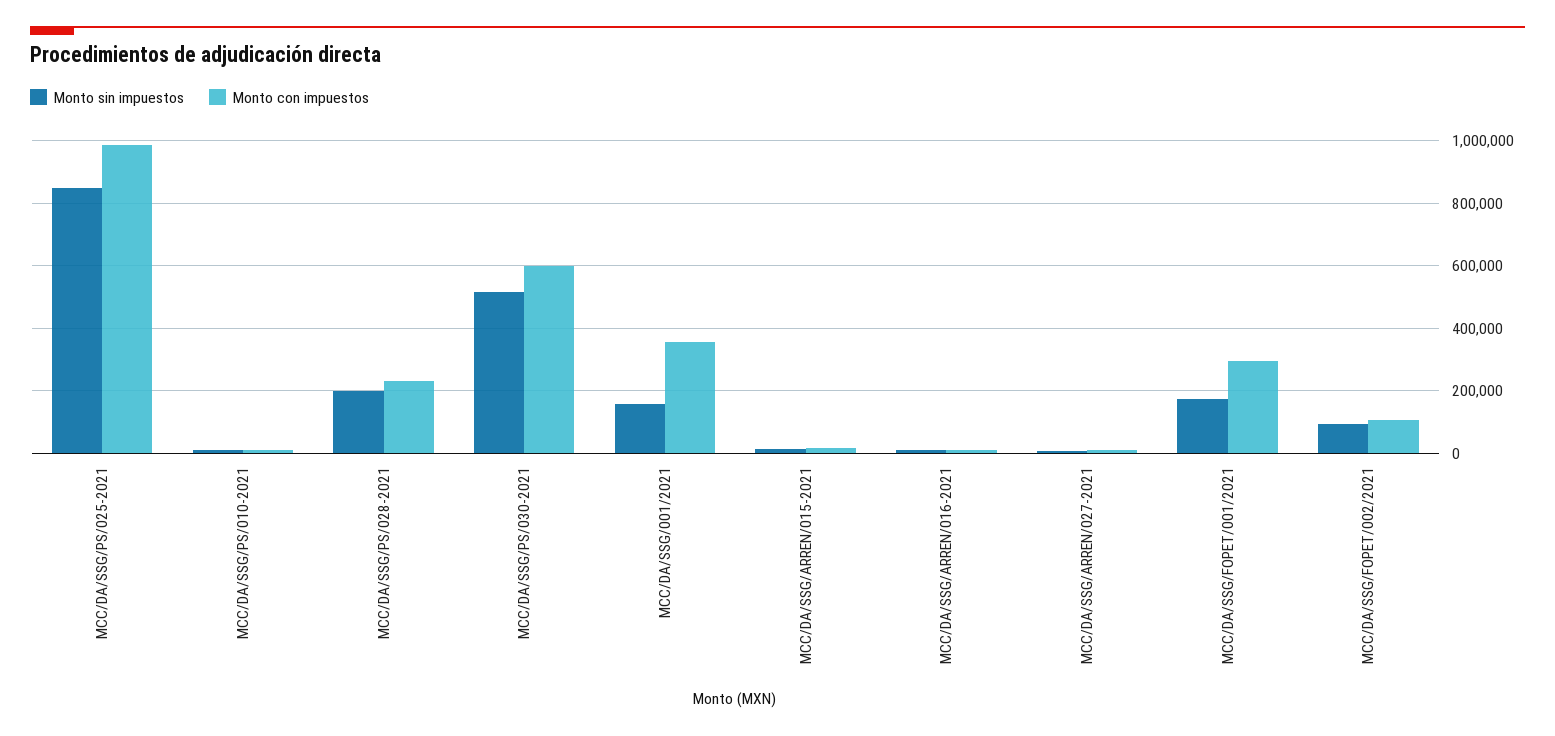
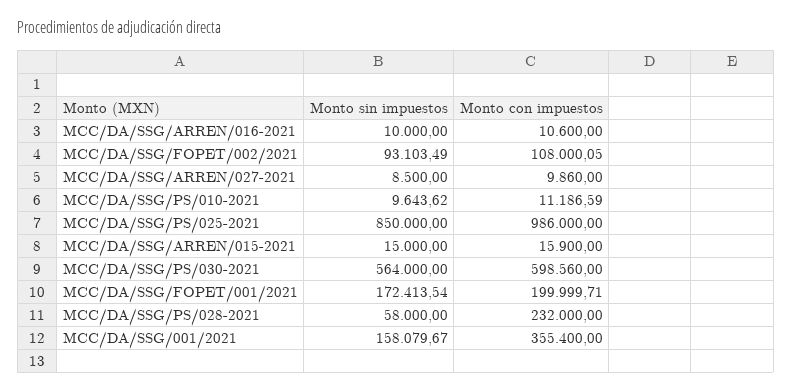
Monto sin impuestos, MCC/DA/SSG/PS/028-2021: 200000 -> 58000
Monto sin impuestos, MCC/DA/SSG/PS/030-2021: 520000 -> 564000
Monto con impuestos, MCC/DA/SSG/FOPET/001/2021: 300000 -> 199999.71

